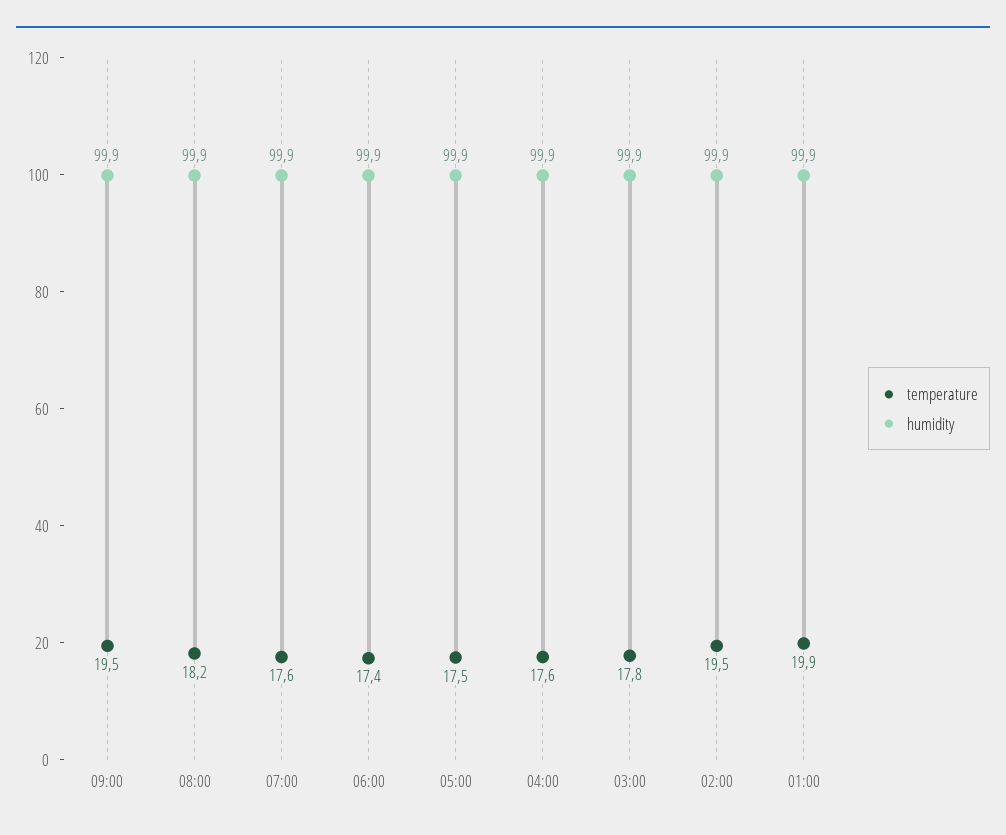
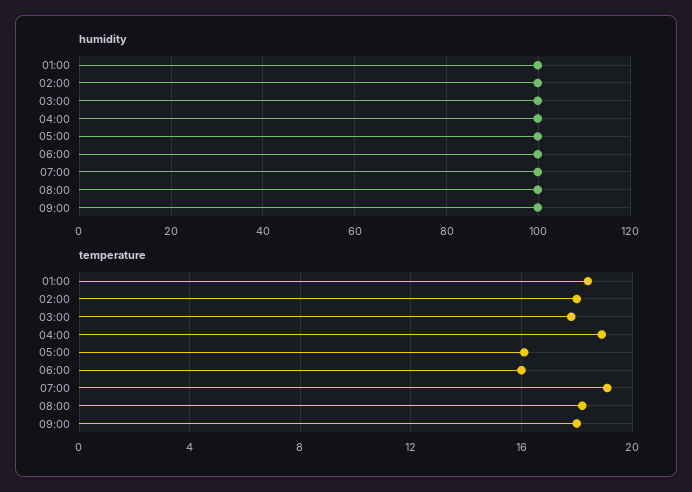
temperature, 09:00: 19.5 -> 18
temperature, 07:00: 17.6 -> 19
temperature, 06:00: 17.4 -> 16
temperature, 05:00: 17.5 -> 16
temperature, 04:00: 17.6 -> 19
temperature, 02:00: 19.5 -> 18
temperature, 01:00: 19.9 -> 18.5

